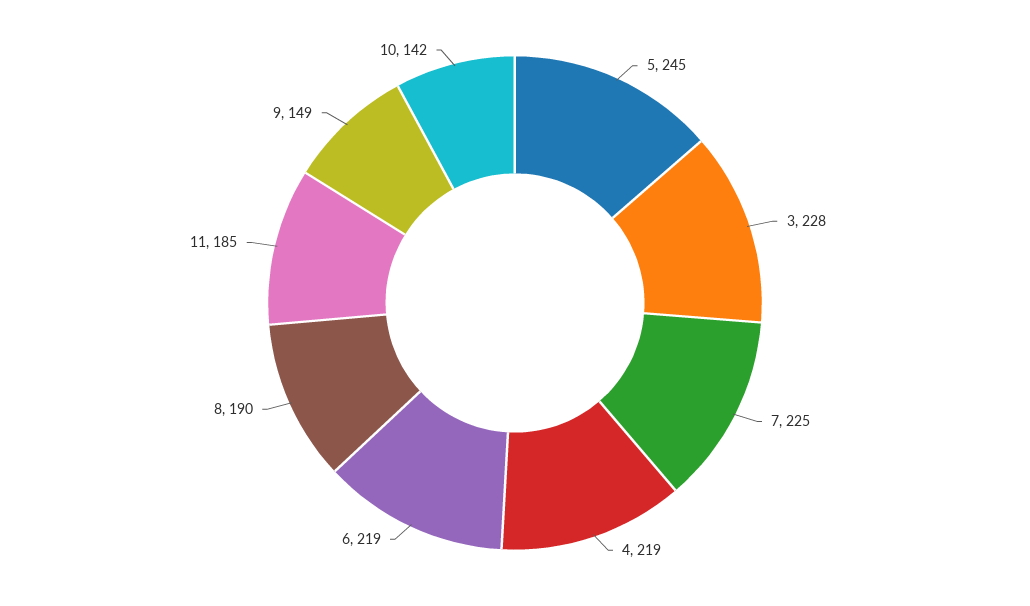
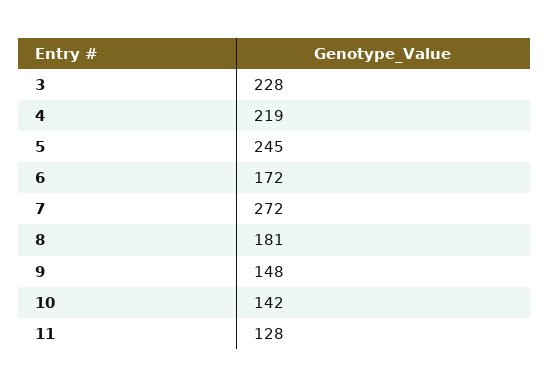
7: 225 -> 272
6: 219 -> 172
8: 190 -> 181
11: 185 -> 128
9: 149 -> 148

